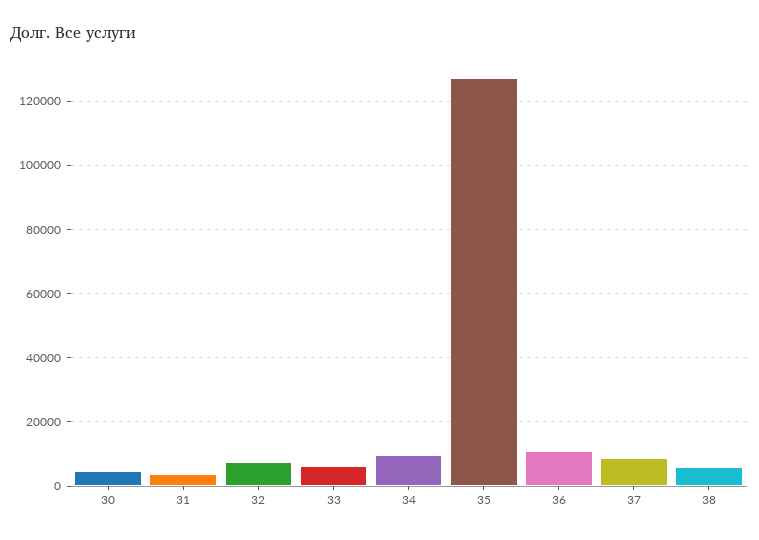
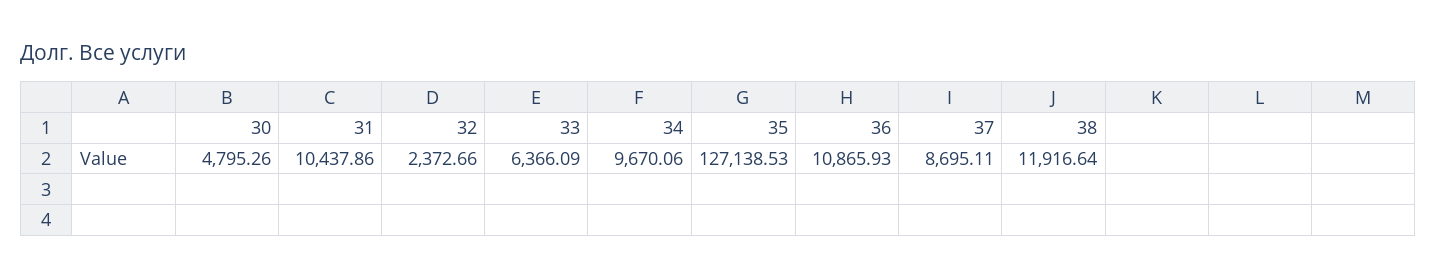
31: 4000 -> 10437.86
32: 8000 -> 2372.66
38: 6000 -> 11916.64

